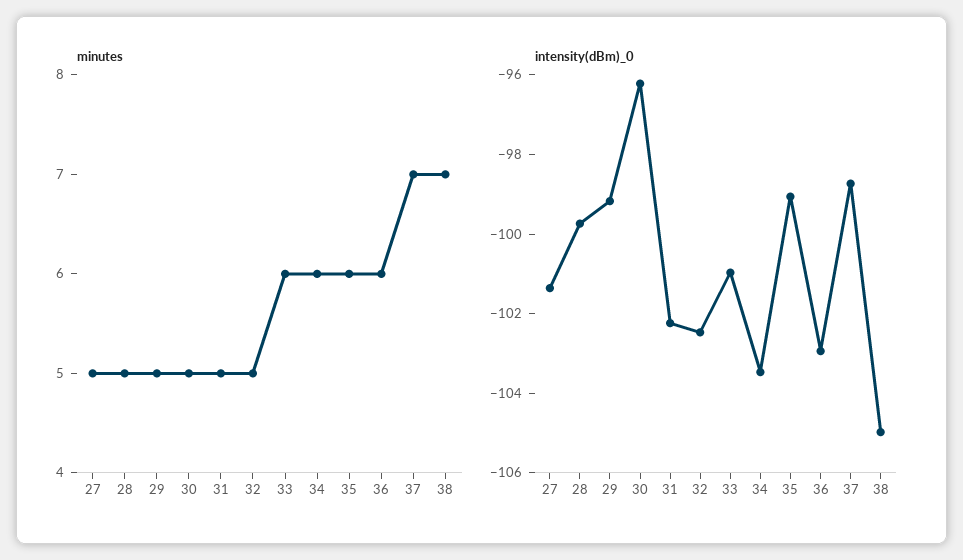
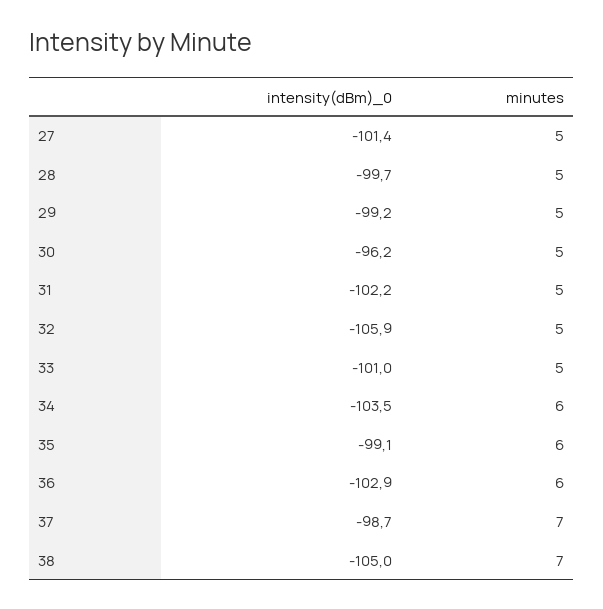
minutes, 33: 6 -> 5
intensity(dBm)_0, 32: -102.5 -> -105.9

